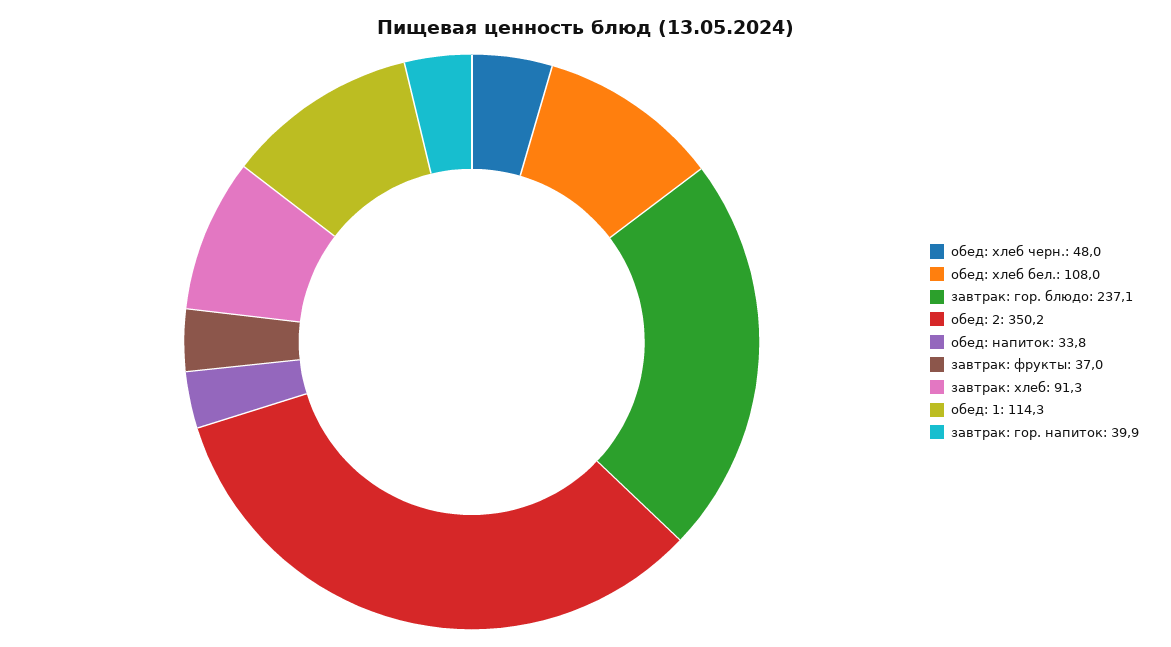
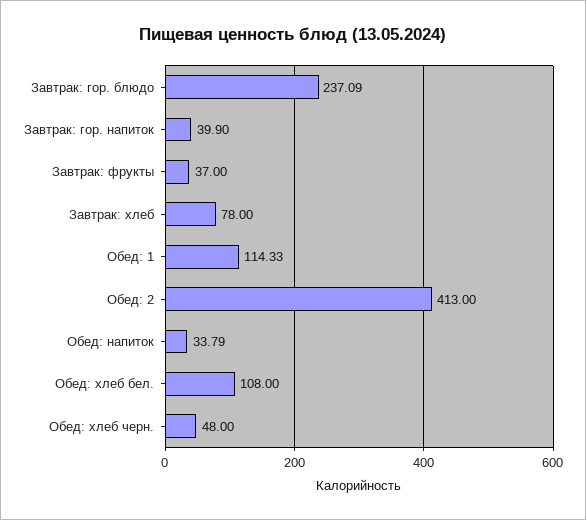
обед: 2: 350.2 -> 413
завтрак: хлеб: 91.3 -> 78

